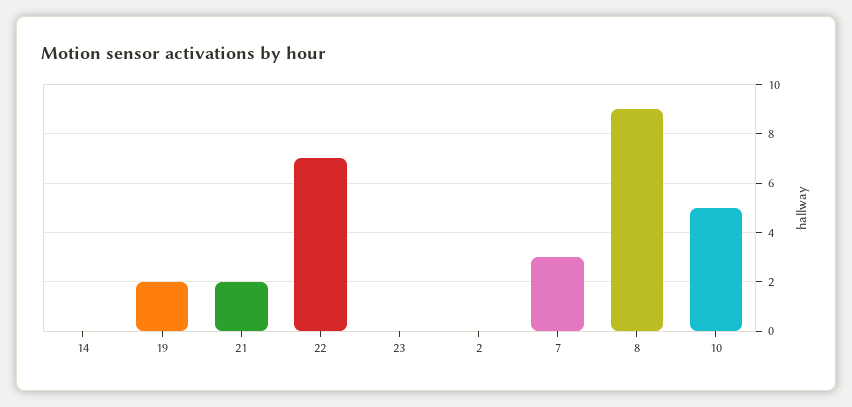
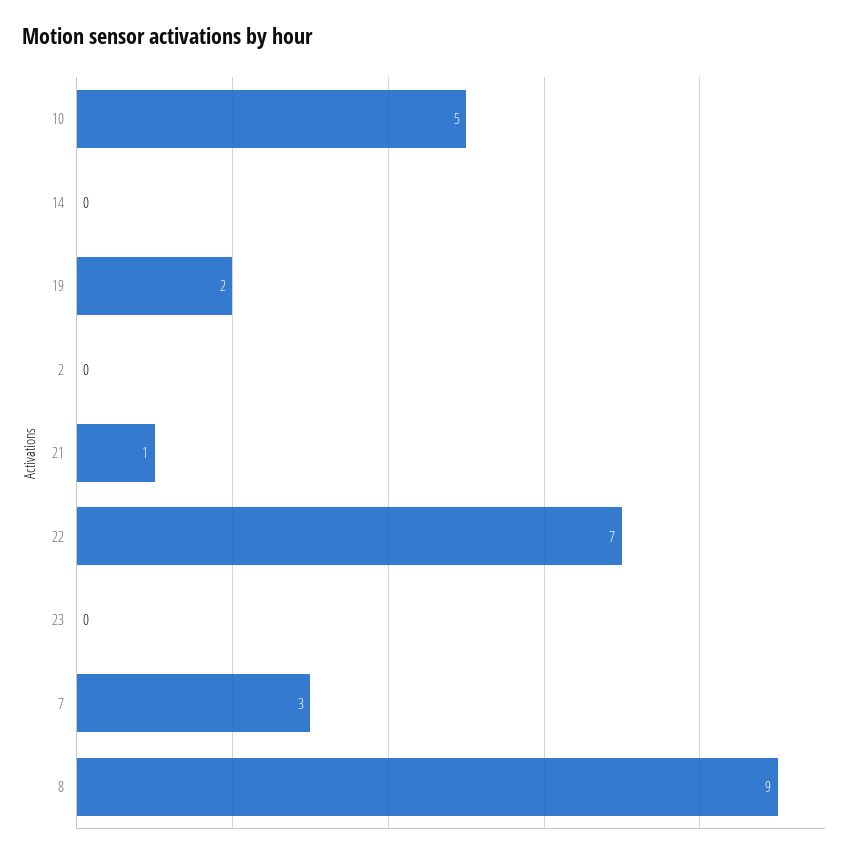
21: 2 -> 1

